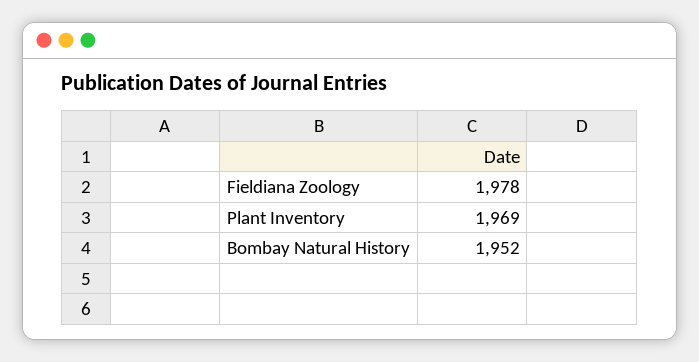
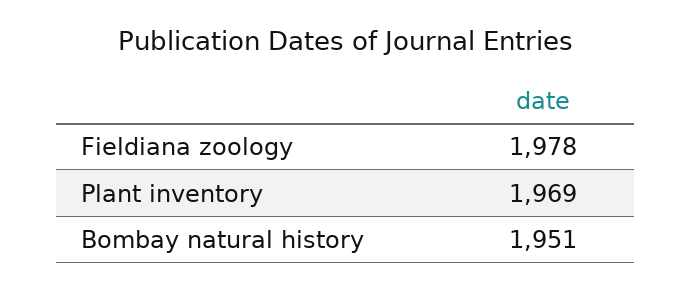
Bombay Natural History: 1952 -> 1951

